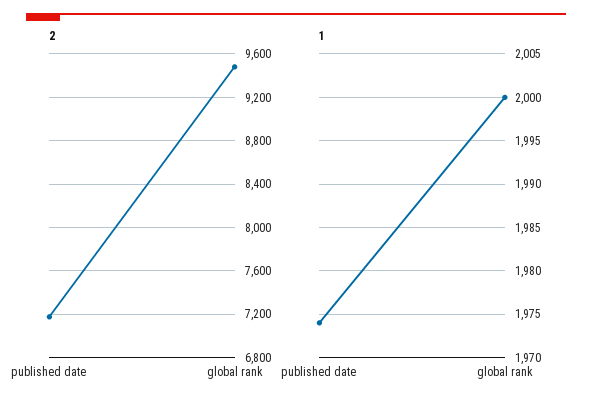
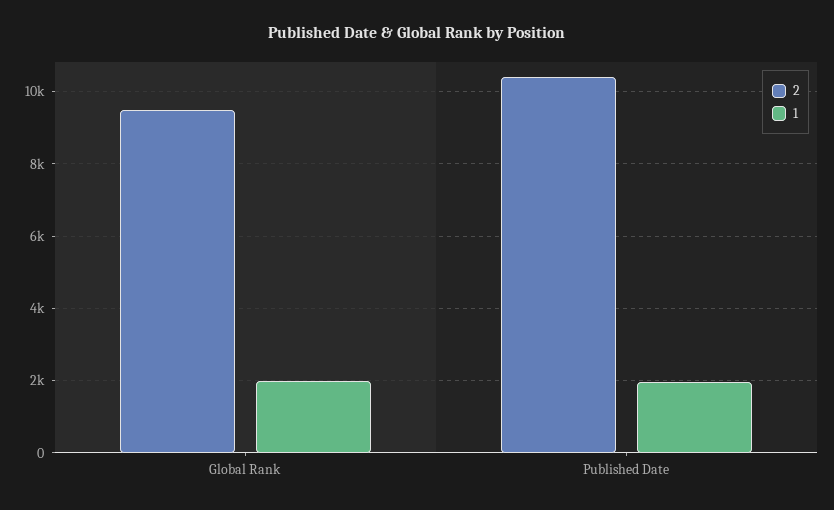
2, published date: 7200 -> 10400

